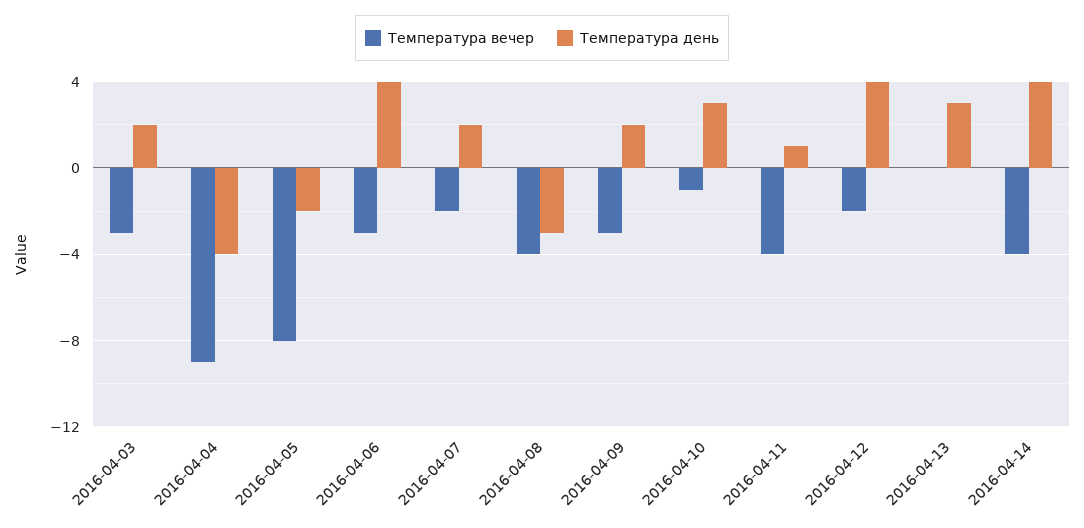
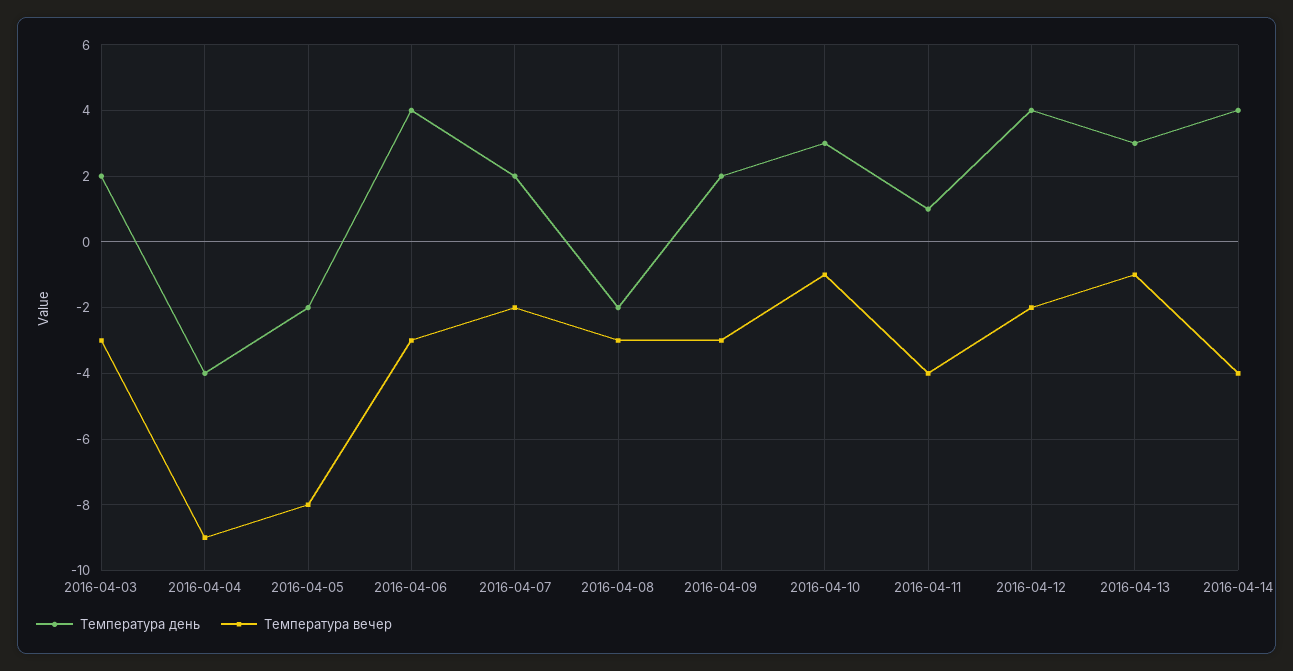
Температура вечер, 2016-04-08: -4 -> -3
Температура день, 2016-04-08: -3 -> -2
Температура вечер, 2016-04-13: 0 -> -1

